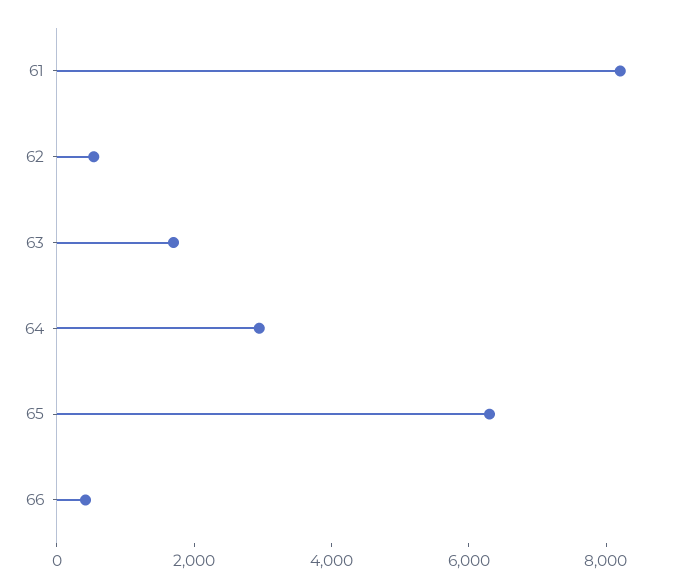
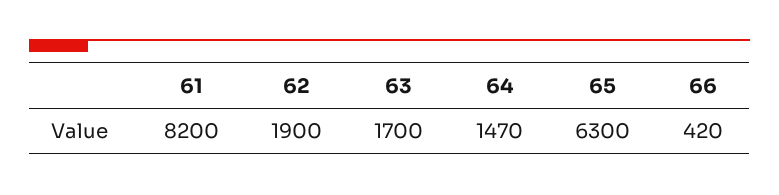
62: 500 -> 1900
64: 3000 -> 1470

